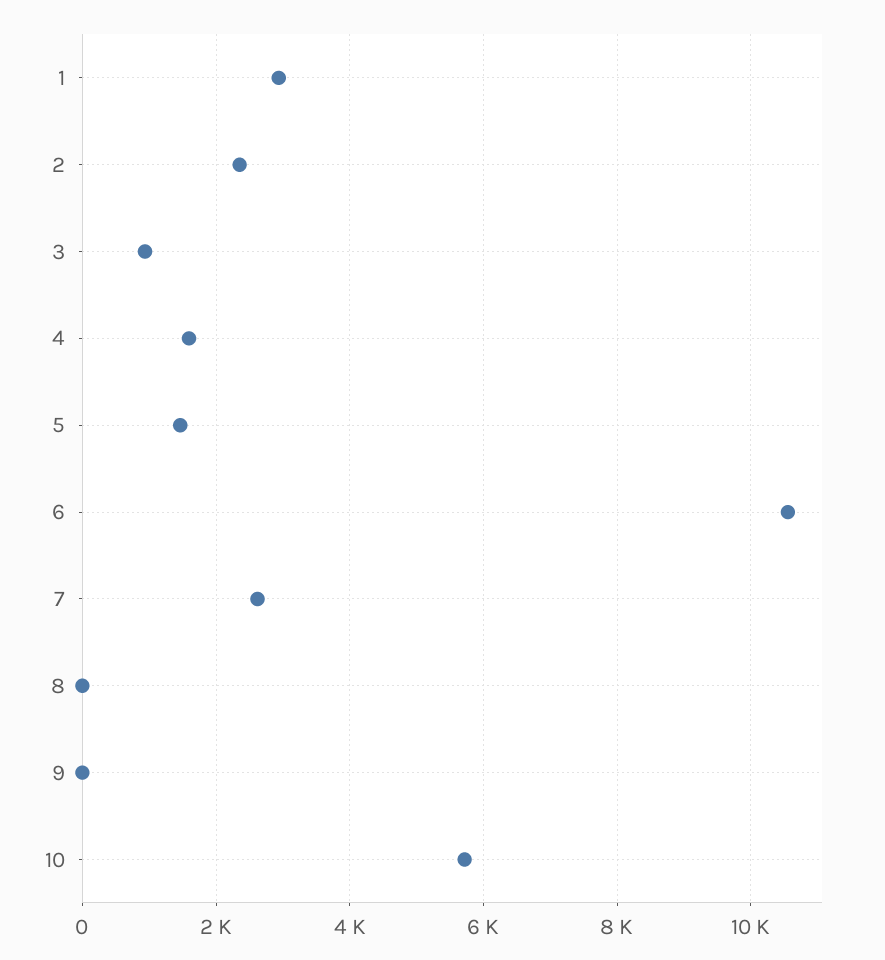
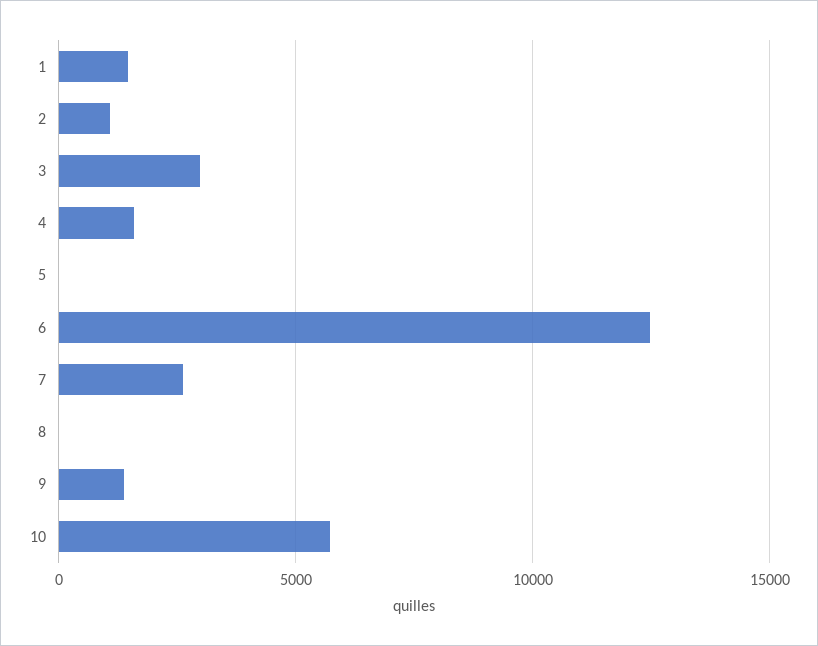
1: 3000 -> 1500
2: 2400 -> 1000
3: 1000 -> 3000
5: 1400 -> 0
6: 10600 -> 12500
9: 0 -> 1500

